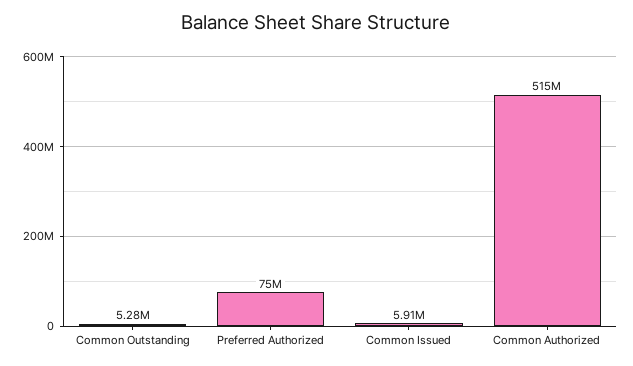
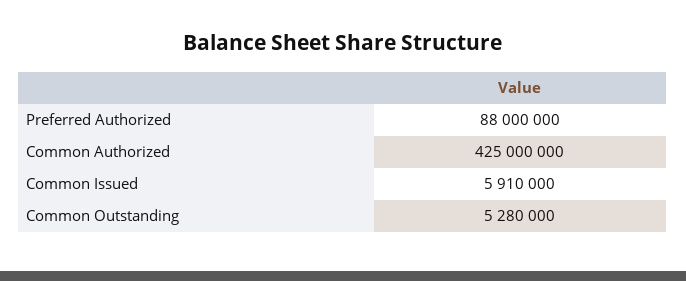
Preferred Authorized: 75000000 -> 88000000
Common Authorized: 515000000 -> 425000000

